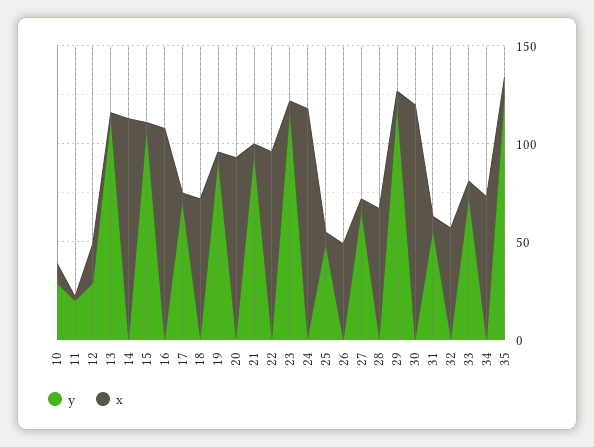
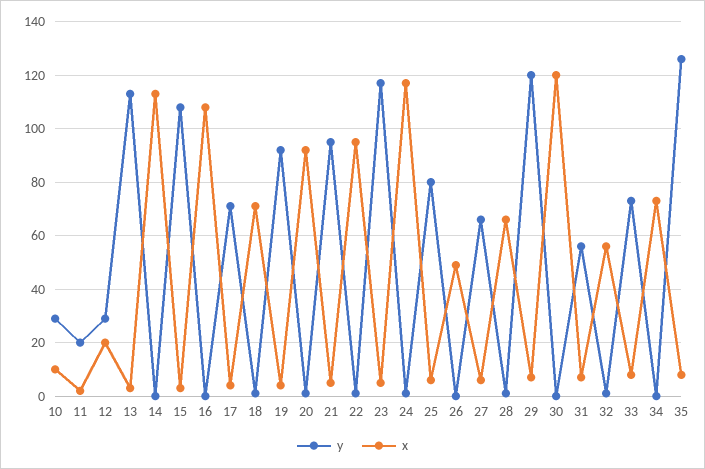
y, 25: 50 -> 80

